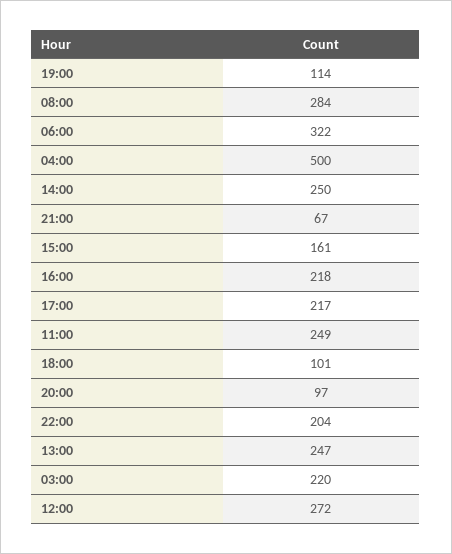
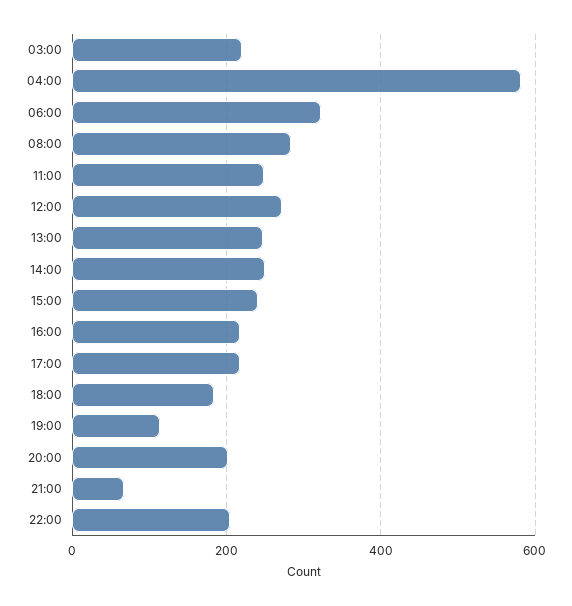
04:00: 500 -> 580
15:00: 161 -> 240
18:00: 101 -> 180
20:00: 97 -> 200

